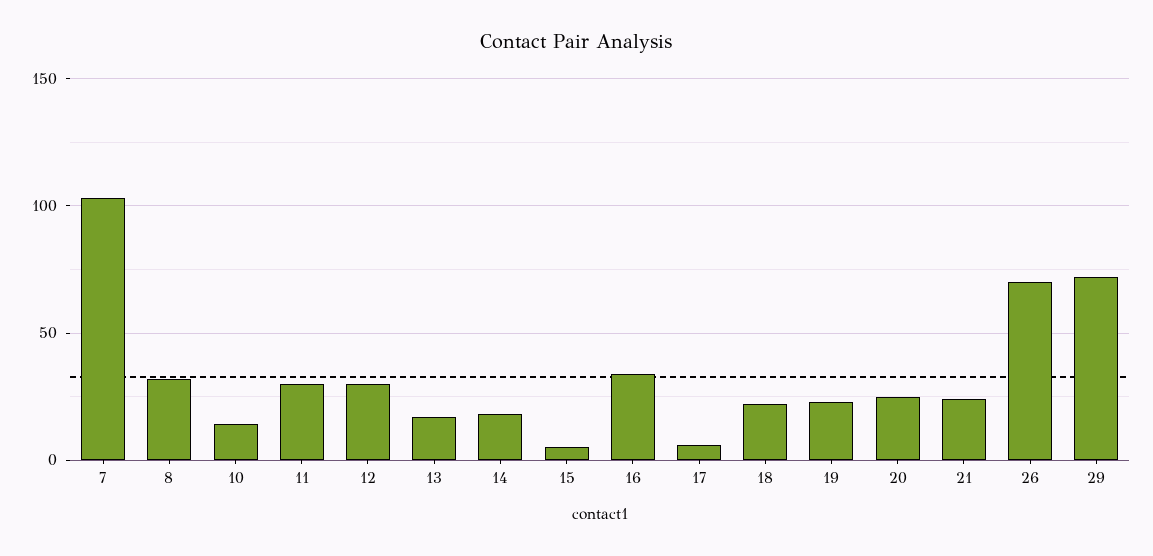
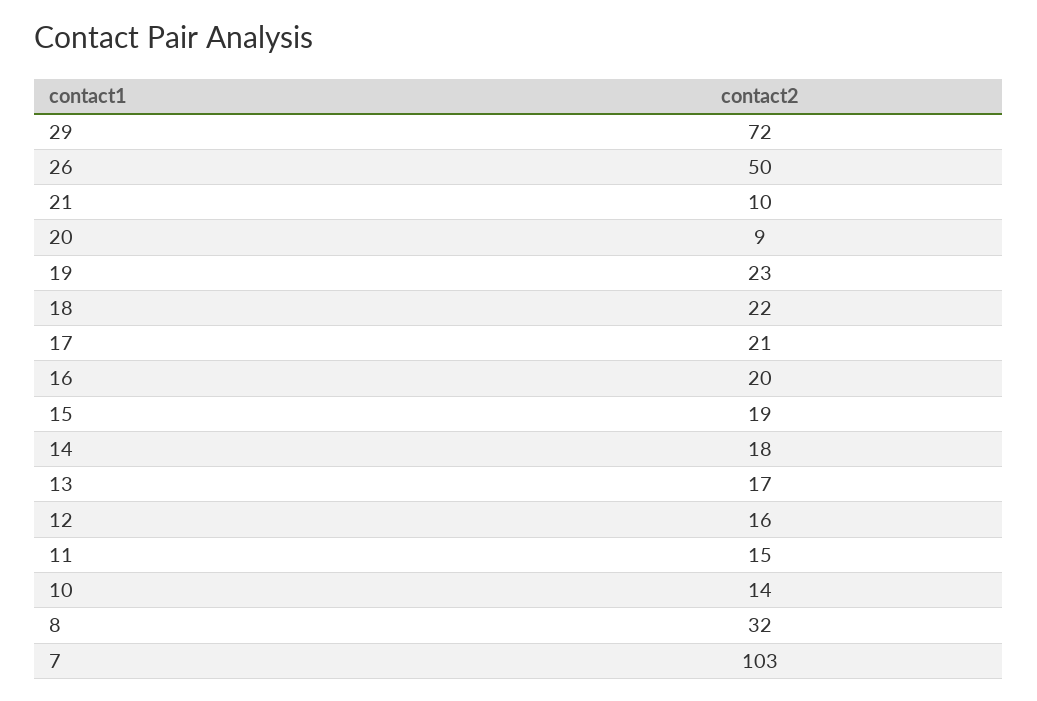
11: 30 -> 15
12: 30 -> 16
15: 5 -> 19
16: 35 -> 20
17: 5 -> 21
20: 25 -> 9
21: 25 -> 10
26: 70 -> 50

